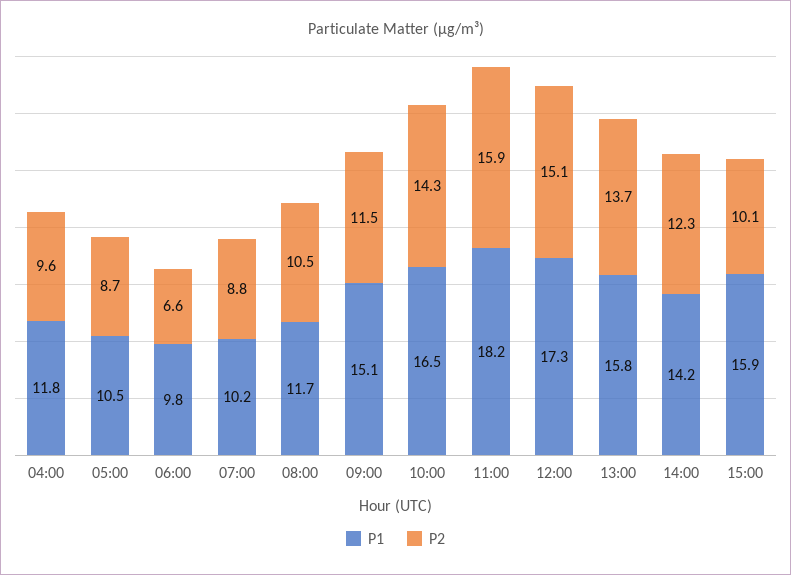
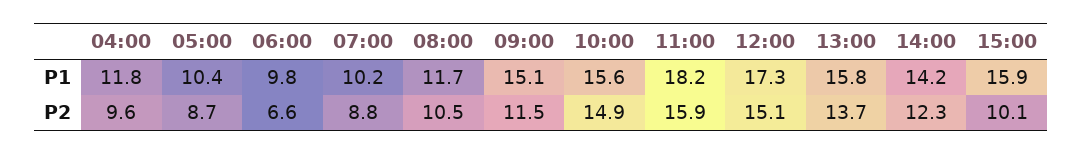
P1, 05:00: 10.5 -> 10.4
P1, 10:00: 16.5 -> 15.6
P2, 10:00: 14.3 -> 14.9

